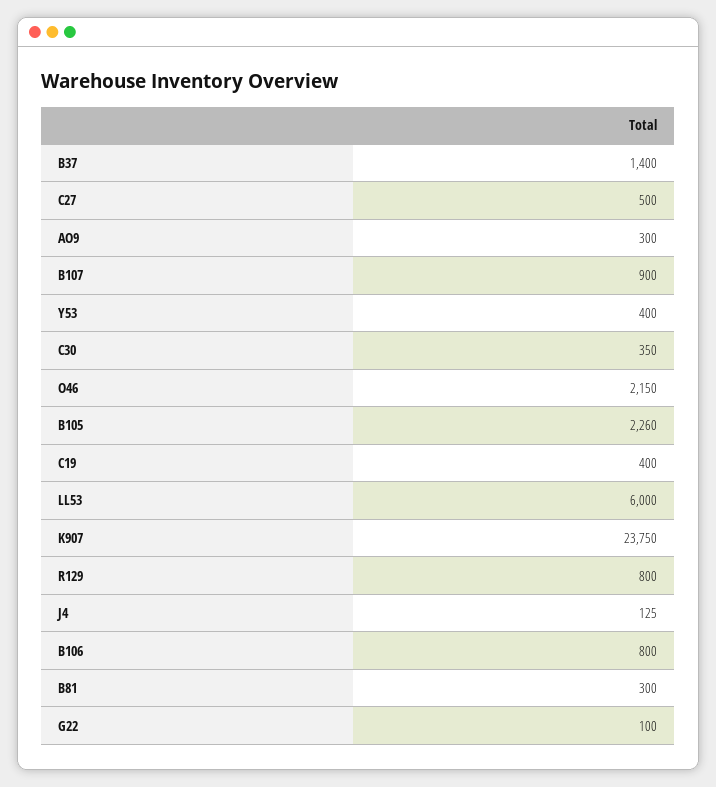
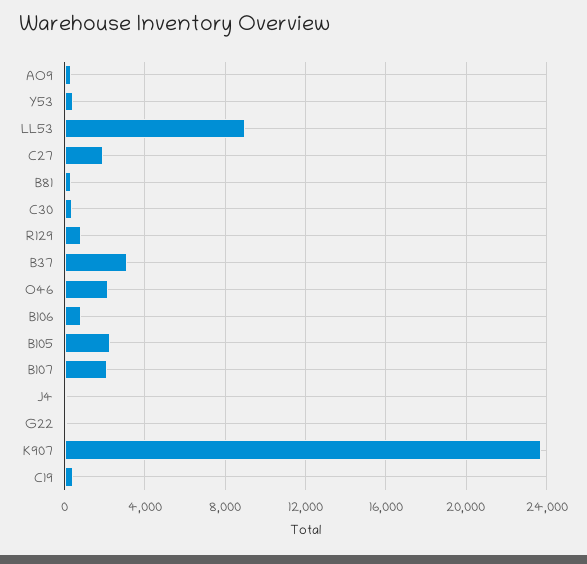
B37: 1400 -> 3000
C27: 500 -> 2000
B107: 900 -> 2000
LL53: 6000 -> 9000

